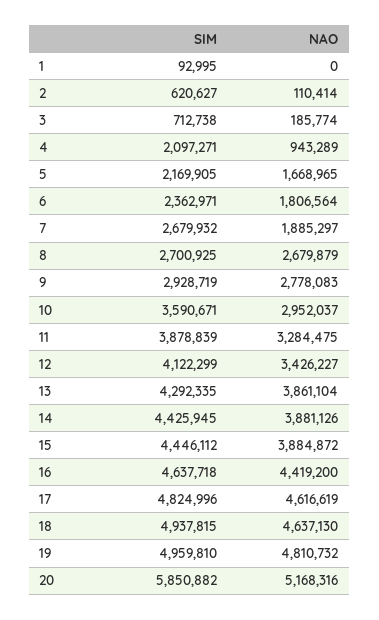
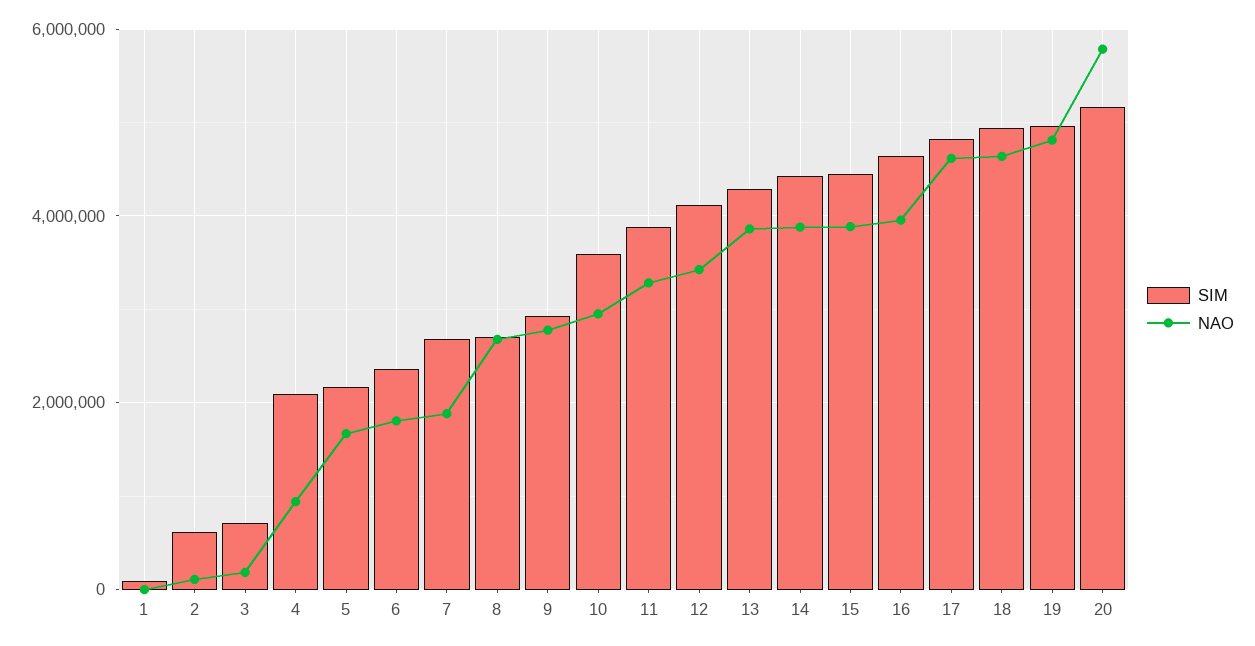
NAO, 16: 4419200 -> 4000000
SIM, 20: 5850882 -> 5200000
NAO, 20: 5168316 -> 5800000

